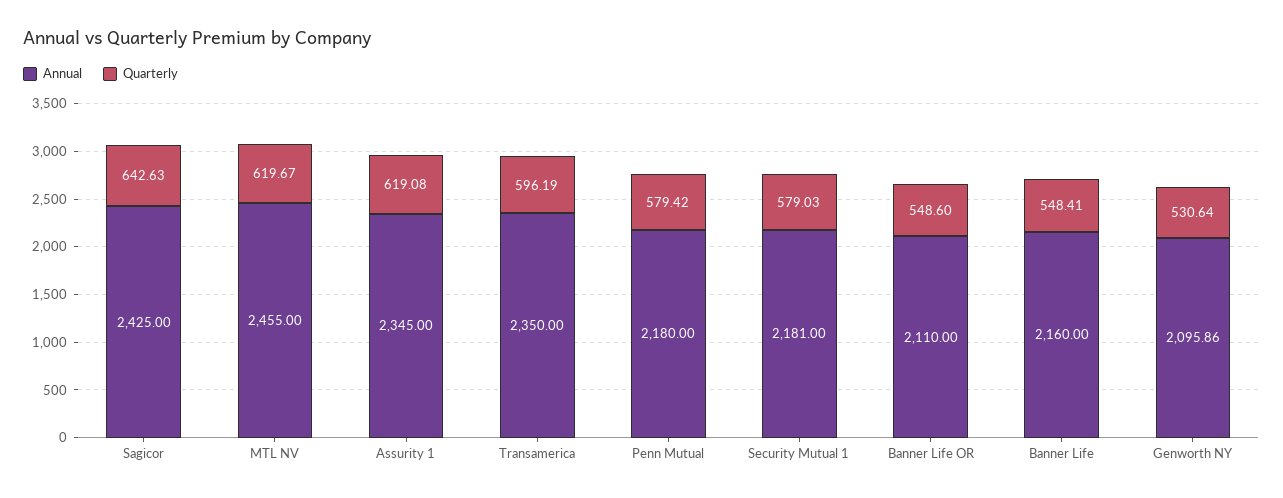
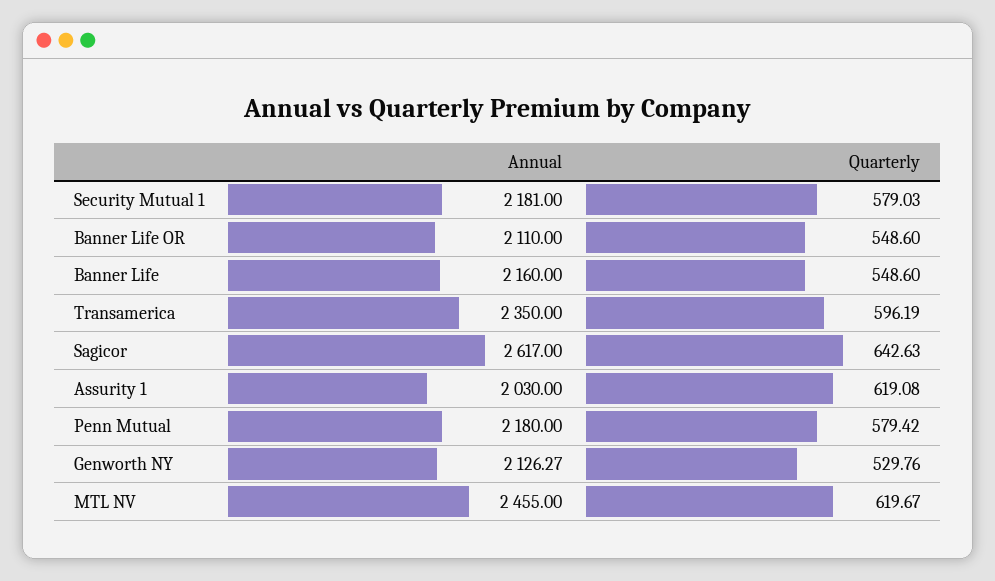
Annual, Sagicor: 2425 -> 2617
Annual, Assurity 1: 2345 -> 2030
Quarterly, Banner Life: 548.41 -> 548.6
Annual, Genworth NY: 2095.86 -> 2126.27
Quarterly, Genworth NY: 530.64 -> 529.76

